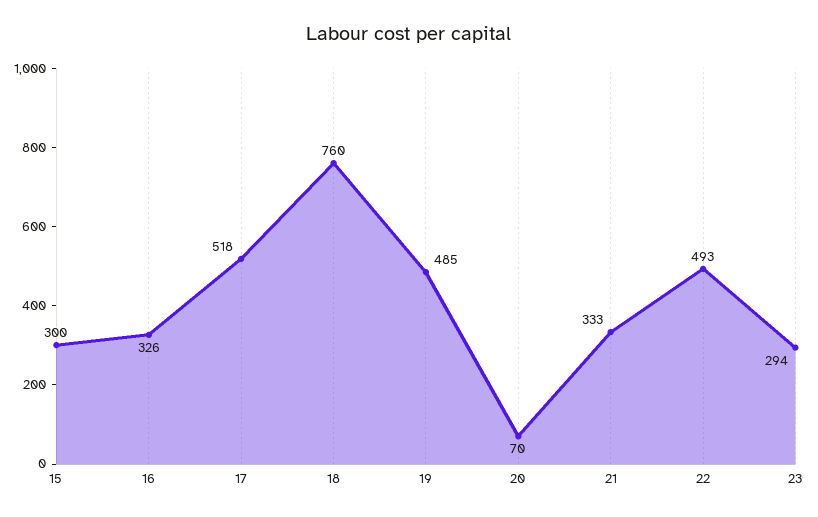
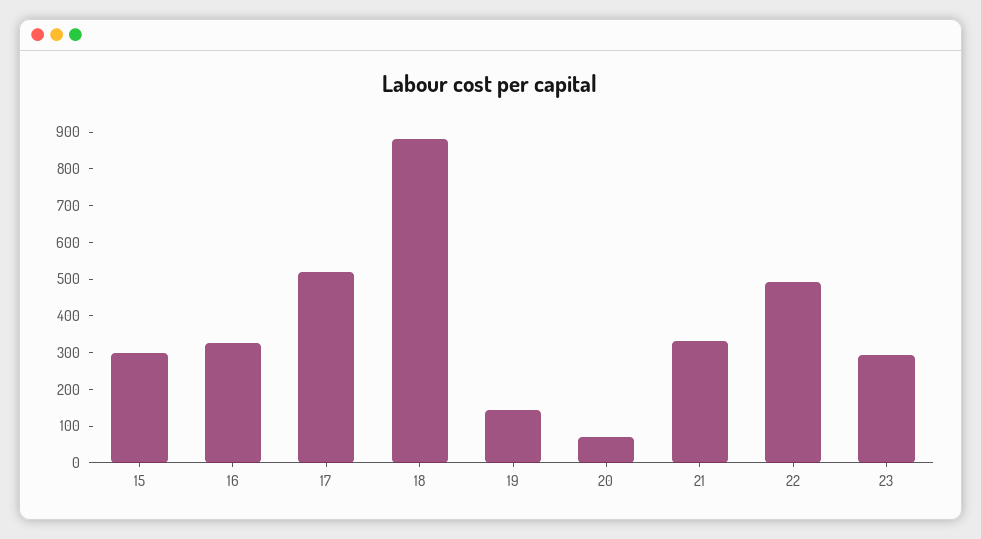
18: 760 -> 875
19: 485 -> 150

